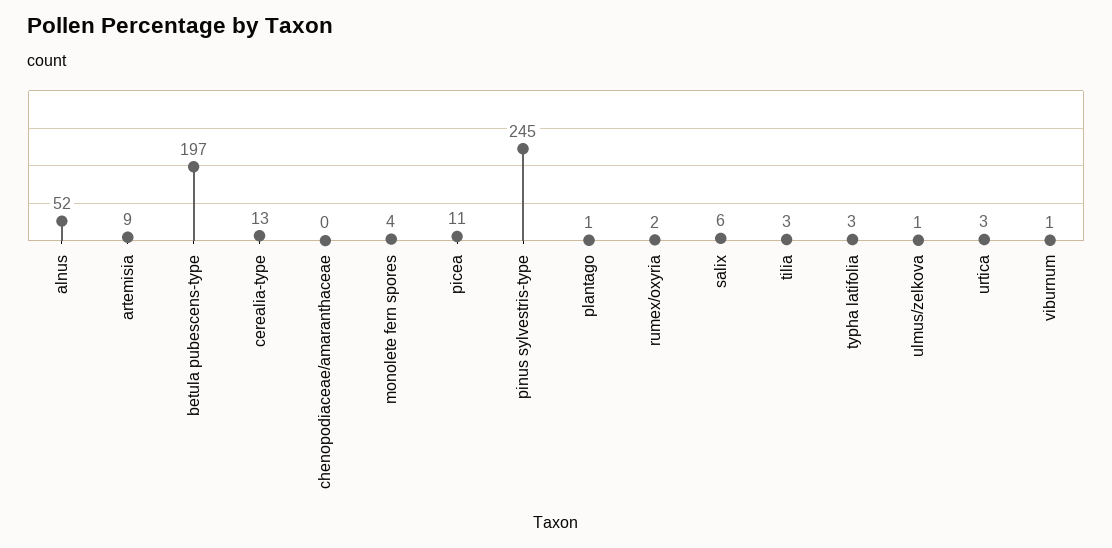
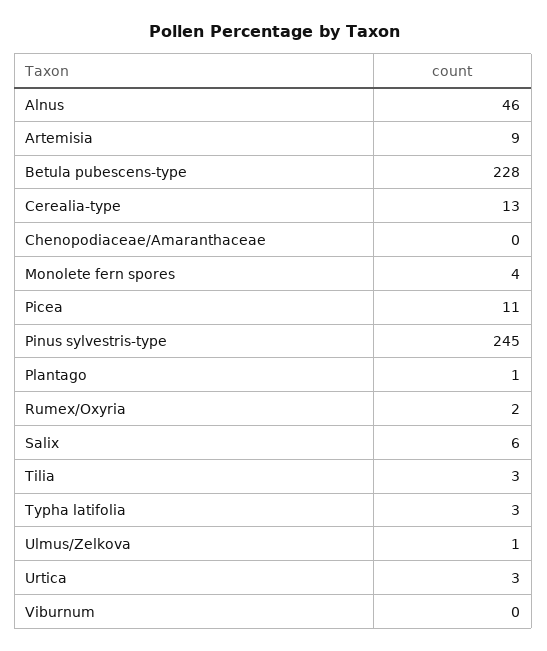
alnus: 52 -> 46
betula pubescens-type: 197 -> 228
viburnum: 1 -> 0

